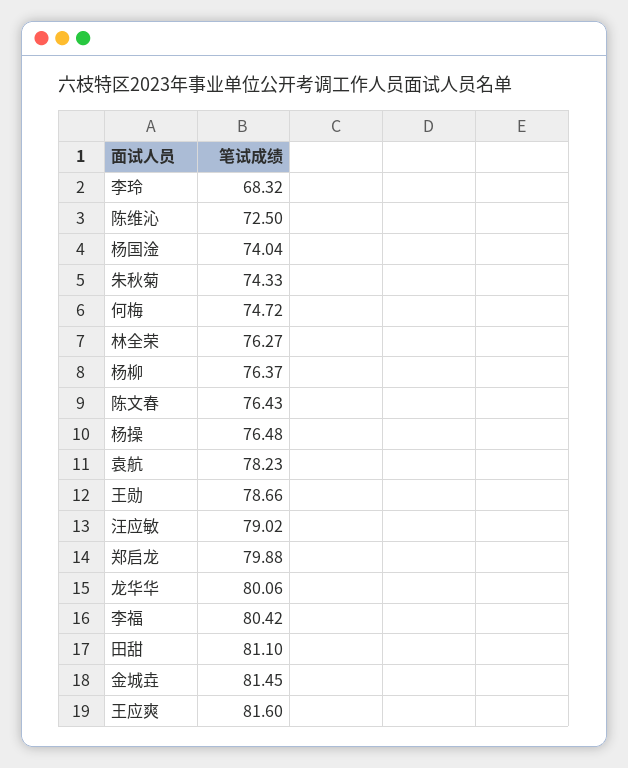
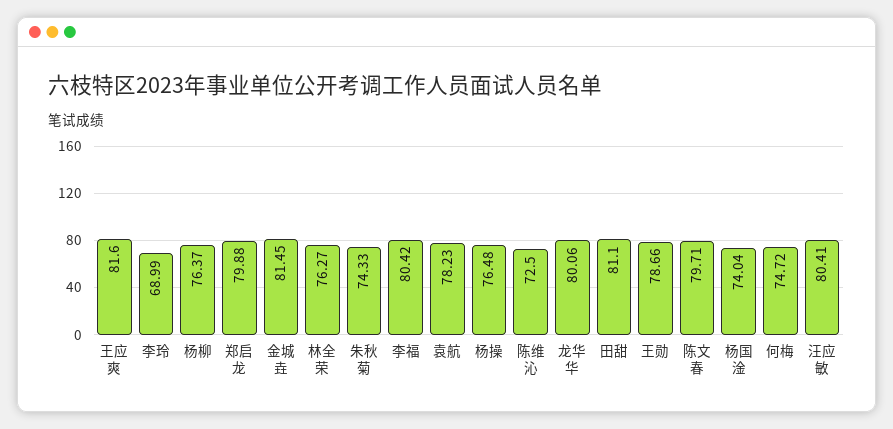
李玲: 68.32 -> 68.99
陈文春: 76.43 -> 79.71
汪应敏: 79.02 -> 80.41

